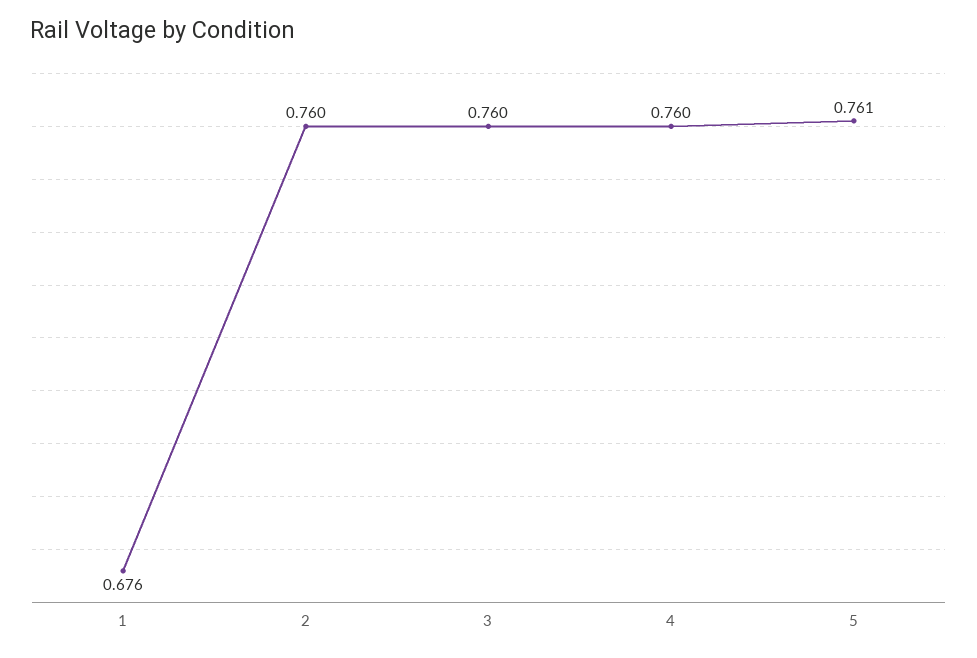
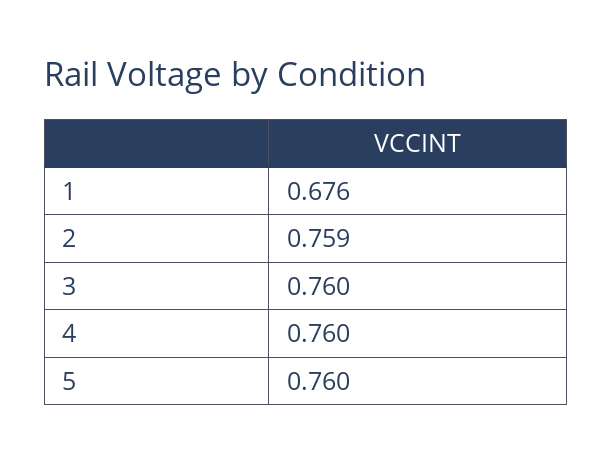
2: 0.76 -> 0.759
5: 0.761 -> 0.76

